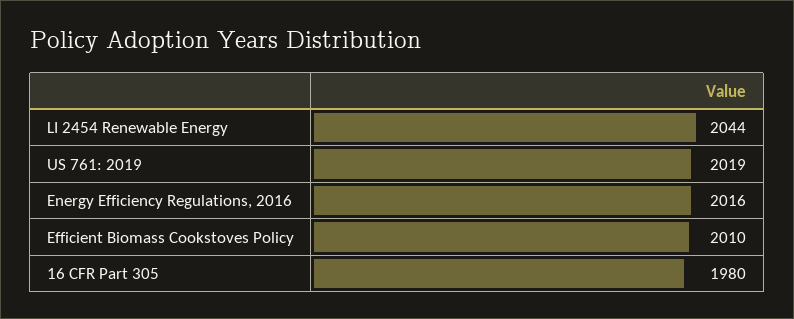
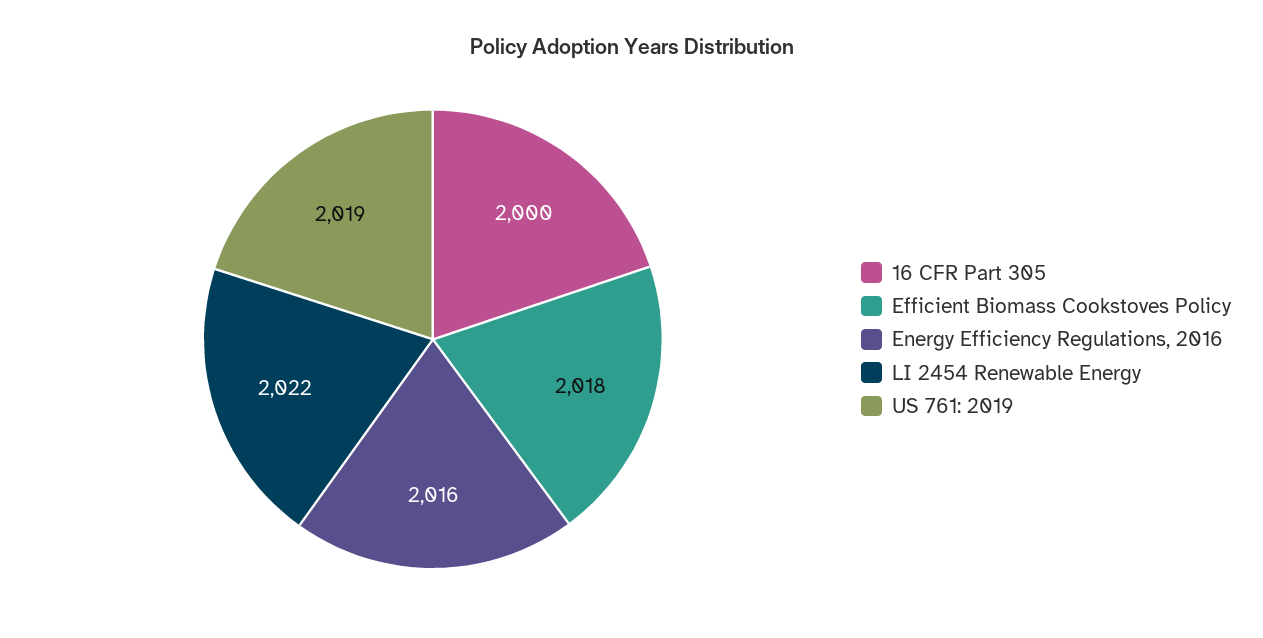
LI 2454 Renewable Energy: 2044 -> 2022
Efficient Biomass Cookstoves Policy: 2010 -> 2018
16 CFR Part 305: 1980 -> 2000

